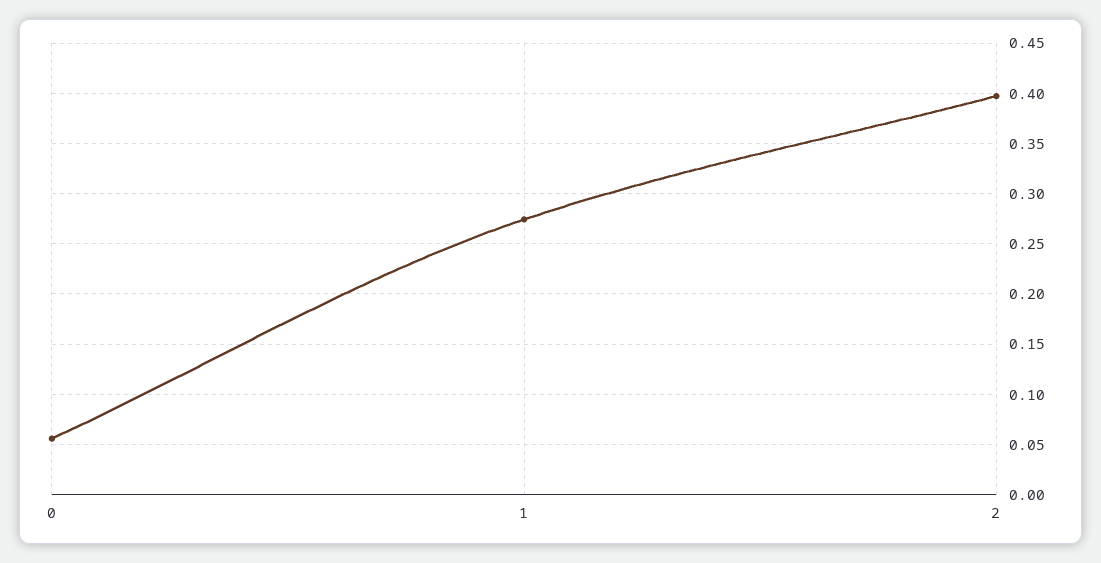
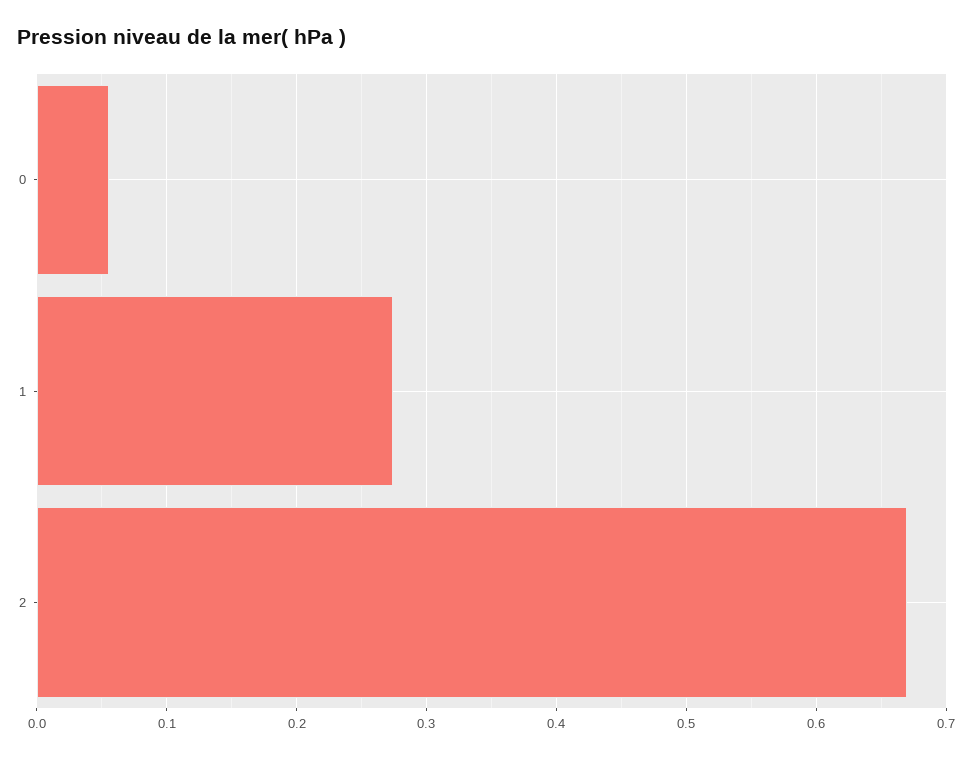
2: 0.4 -> 0.67

